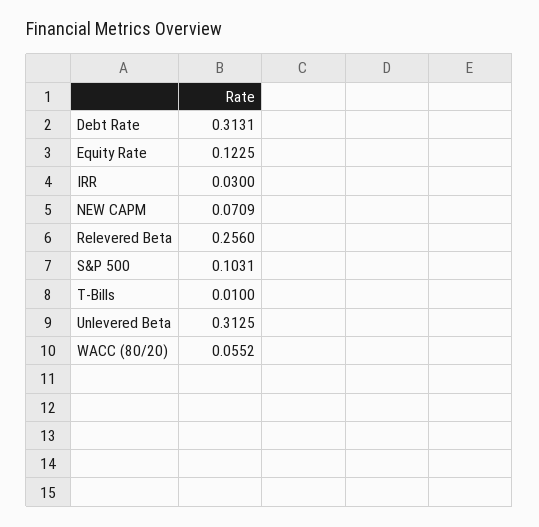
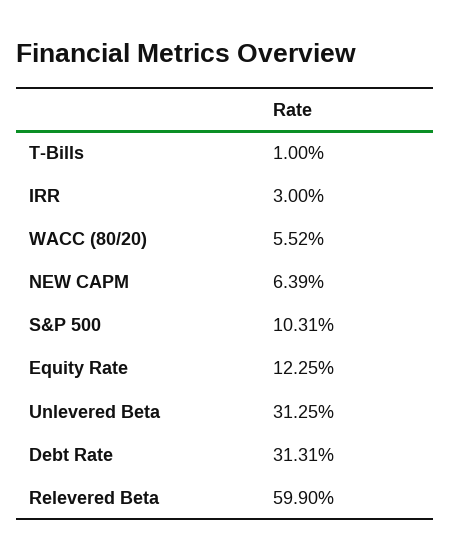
NEW CAPM: 0.0709 -> 0.0639
Relevered Beta: 0.256 -> 0.599

